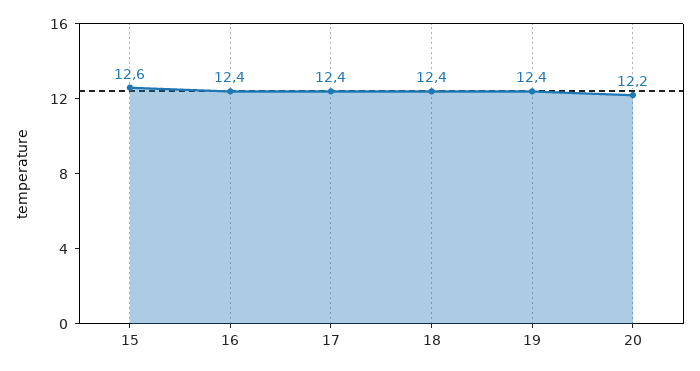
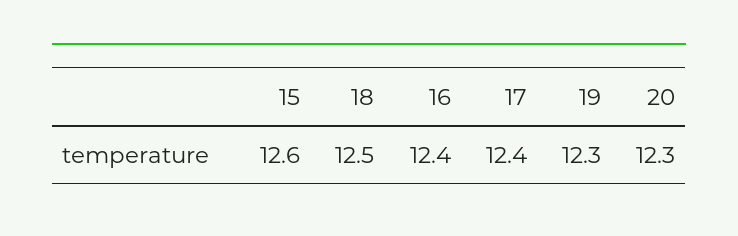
18: 12.4 -> 12.5
19: 12.4 -> 12.3
20: 12.2 -> 12.3

